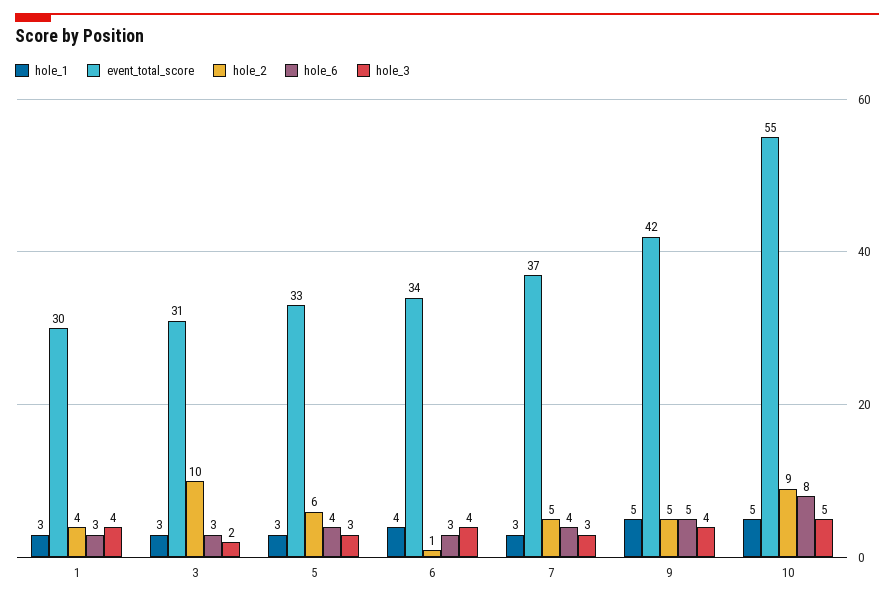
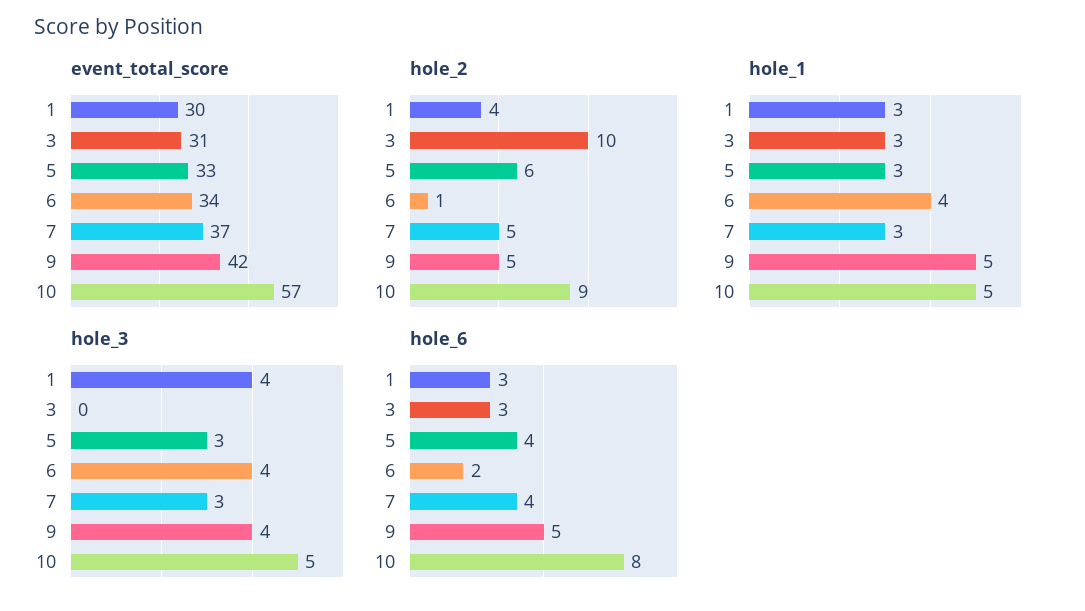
hole_3, 3: 2 -> 0
hole_6, 6: 3 -> 2
event_total_score, 10: 55 -> 57

